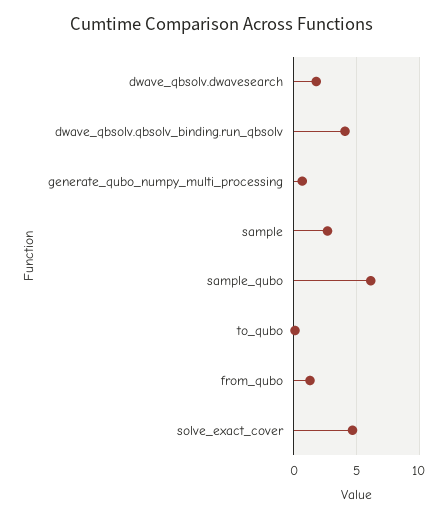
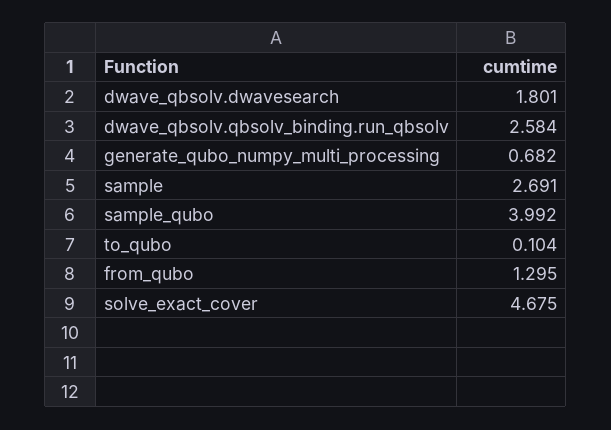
dwave_qbsolv.qbsolv_binding.run_qbsolv: 4 -> 2.584
sample_qubo: 6 -> 3.992

